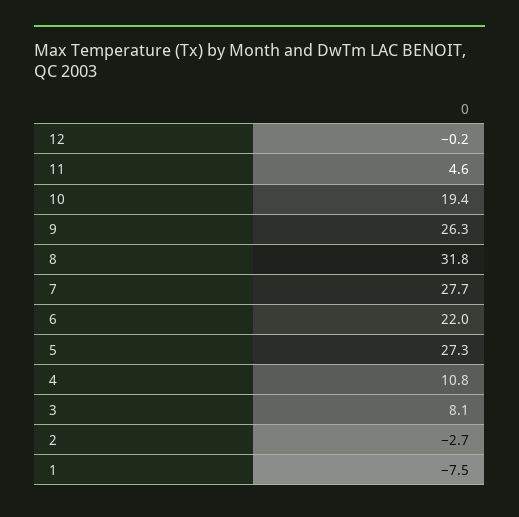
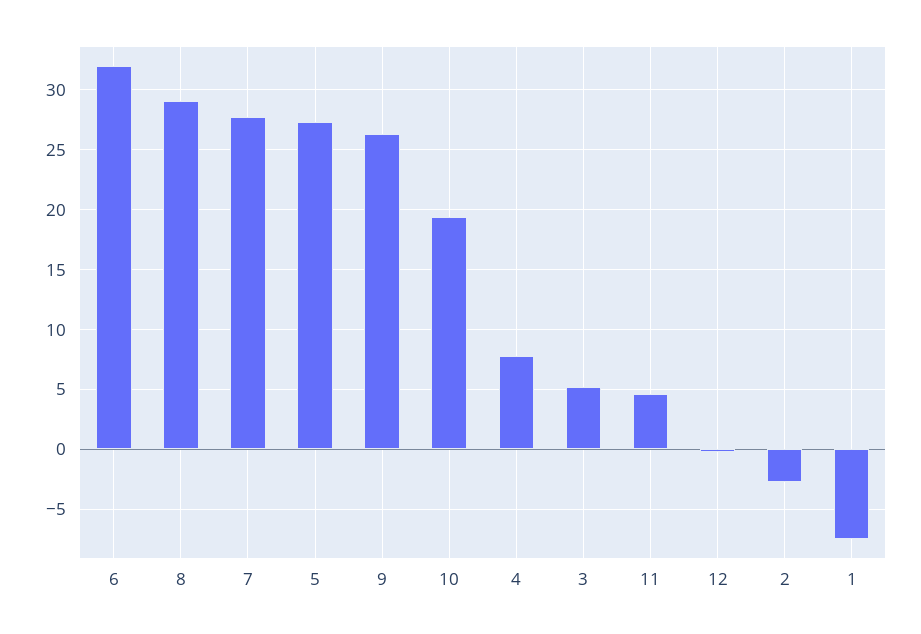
8: 31.8 -> 29
6: 22 -> 32
4: 10.8 -> 8
3: 8.1 -> 5

